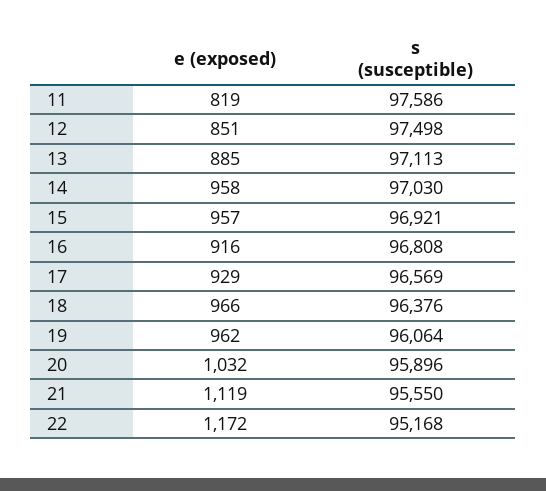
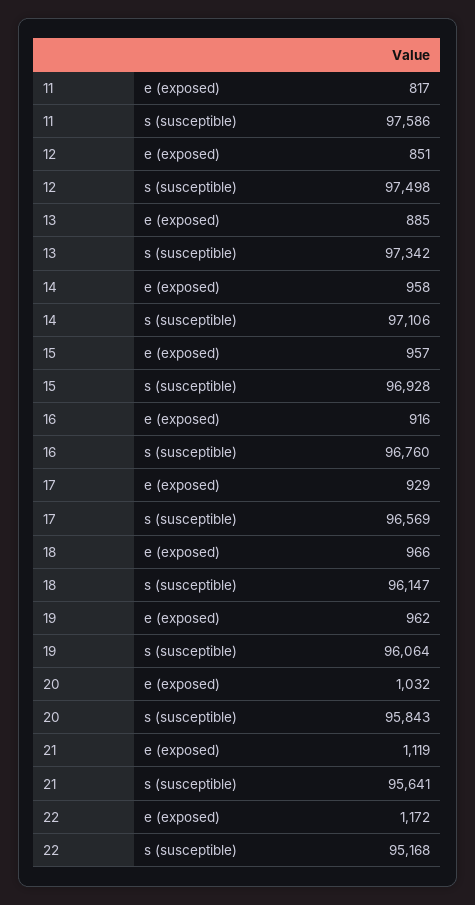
e (exposed), 11: 819 -> 817
s (susceptible), 13: 97113 -> 97342
s (susceptible), 14: 97030 -> 97106
s (susceptible), 15: 96921 -> 96928
s (susceptible), 16: 96808 -> 96760
s (susceptible), 18: 96376 -> 96147
s (susceptible), 20: 95896 -> 95843
s (susceptible), 21: 95550 -> 95641

